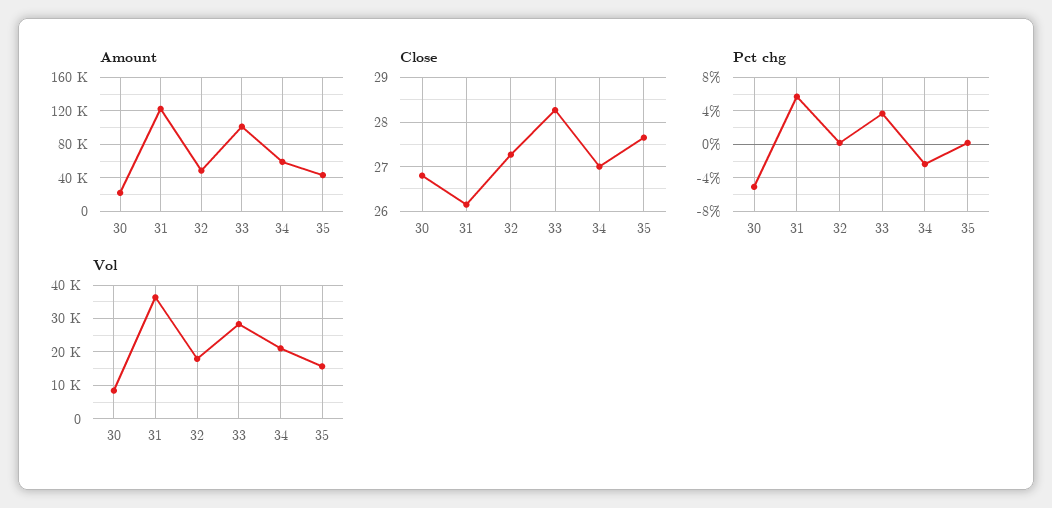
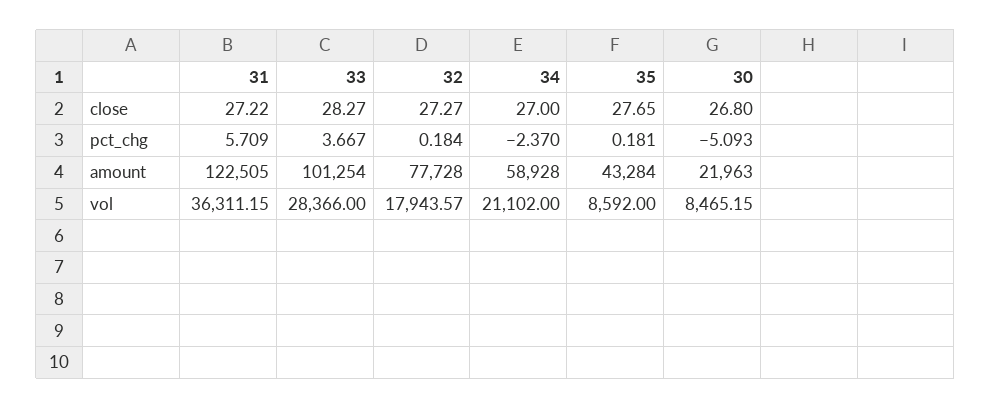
Amount, 32: 50000 -> 77728
Close, 31: 26.2 -> 27.22
Vol, 35: 16000 -> 8592

